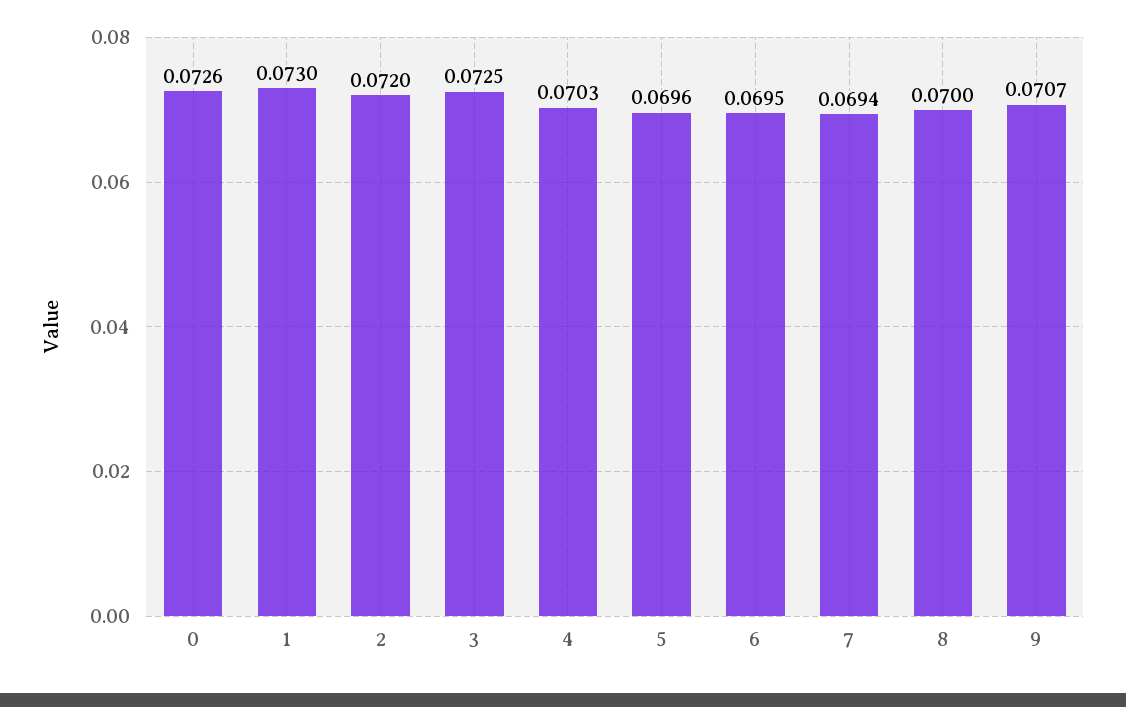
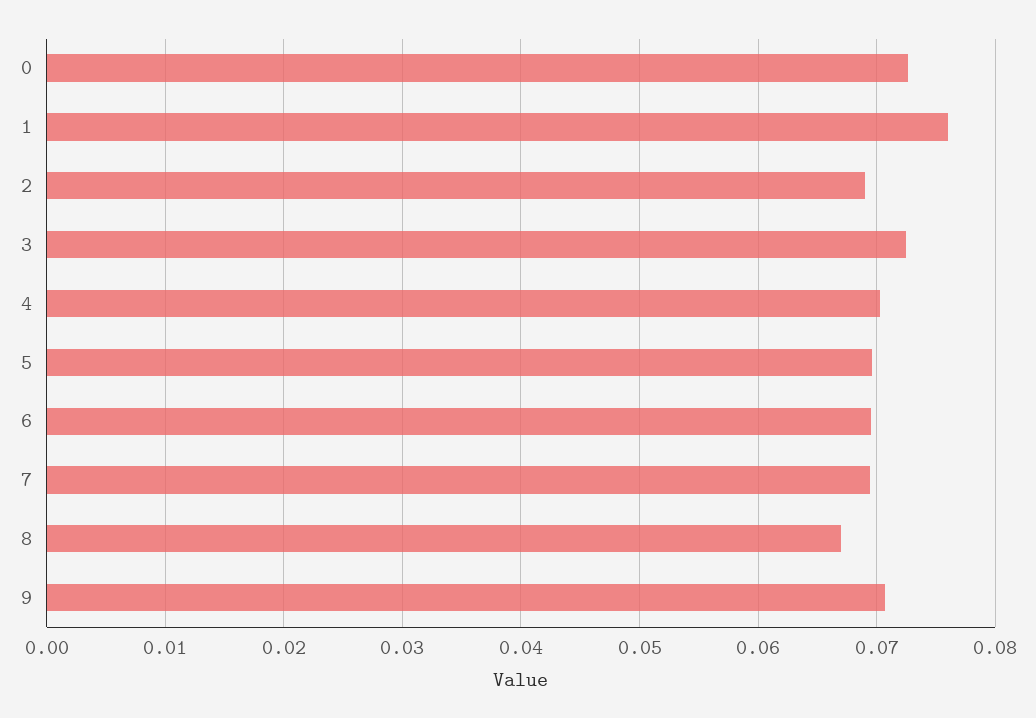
1: 0.073 -> 0.076
2: 0.072 -> 0.069
8: 0.07 -> 0.067

